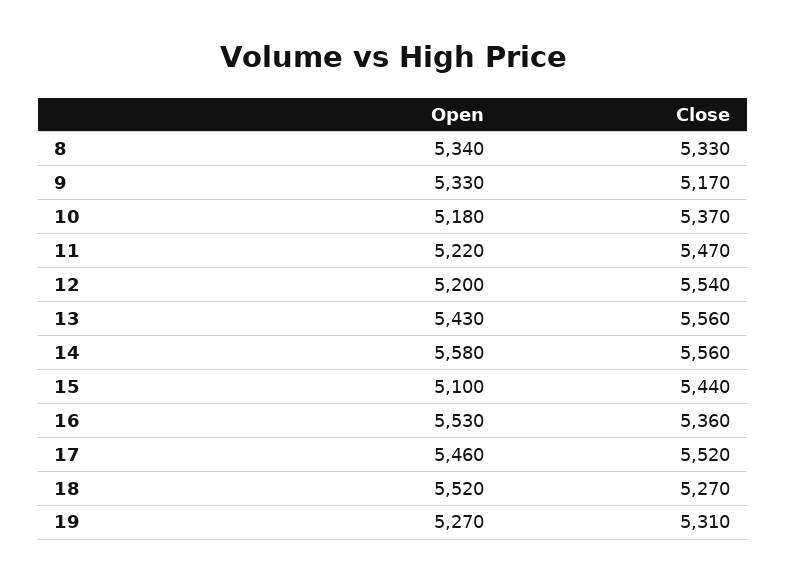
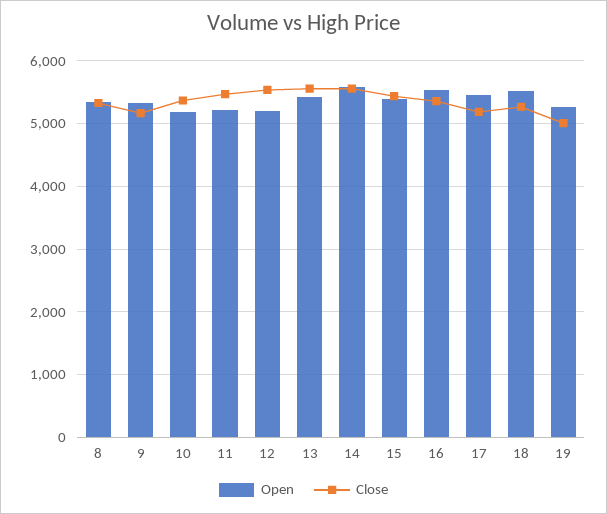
Open, 15: 5100 -> 5400
Close, 17: 5520 -> 5200
Close, 19: 5310 -> 5000

